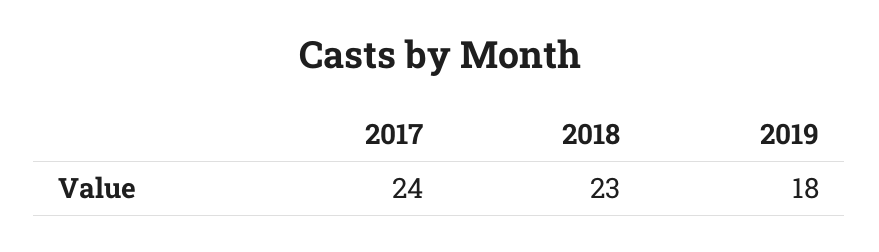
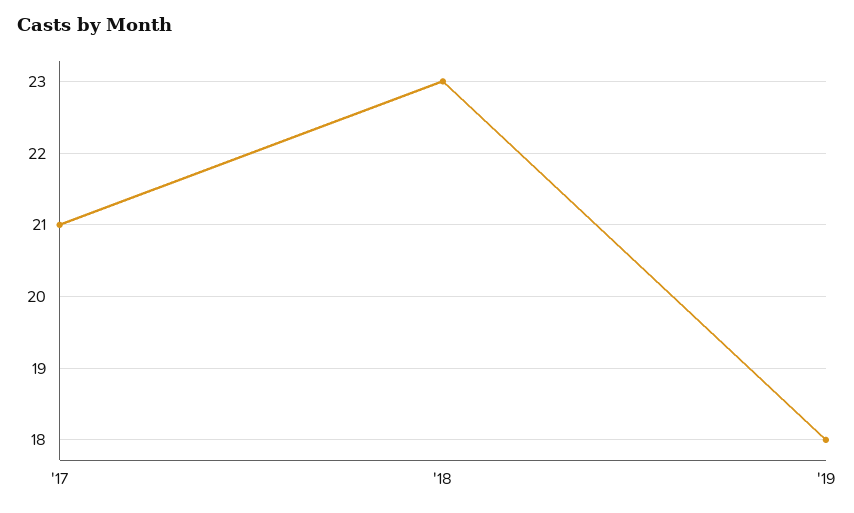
2017: 24 -> 21

